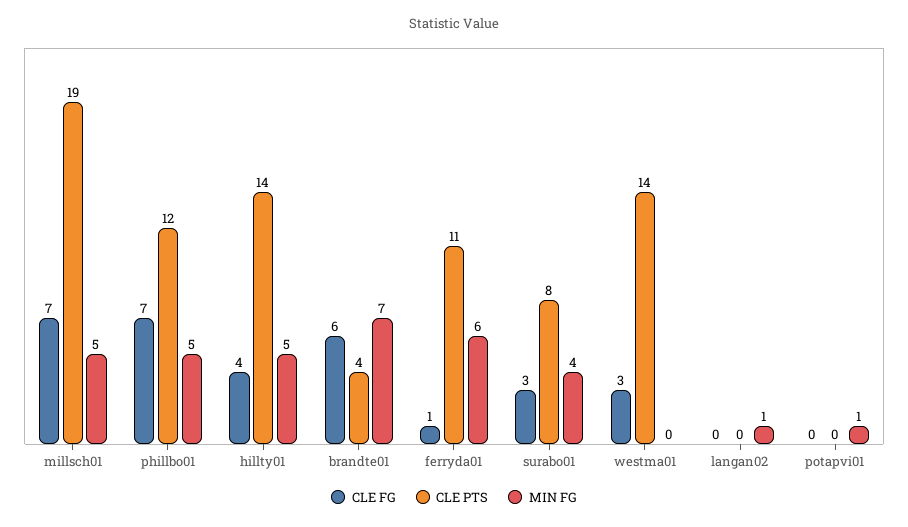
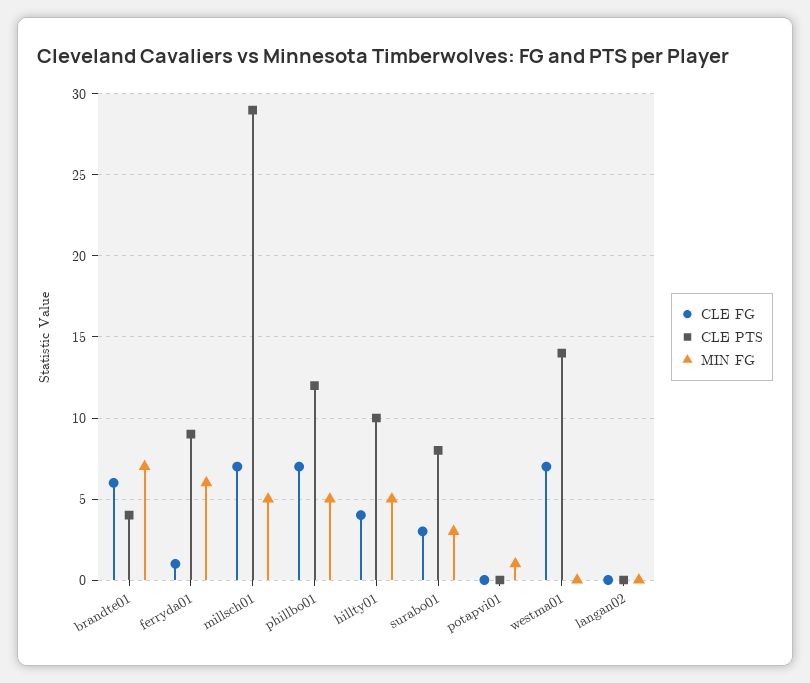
CLE PTS, millsch01: 19 -> 29
CLE PTS, hillty01: 14 -> 10
CLE PTS, ferryda01: 11 -> 9
MIN FG, surabo01: 4 -> 3
CLE FG, westma01: 3 -> 7
MIN FG, langan02: 1 -> 0

